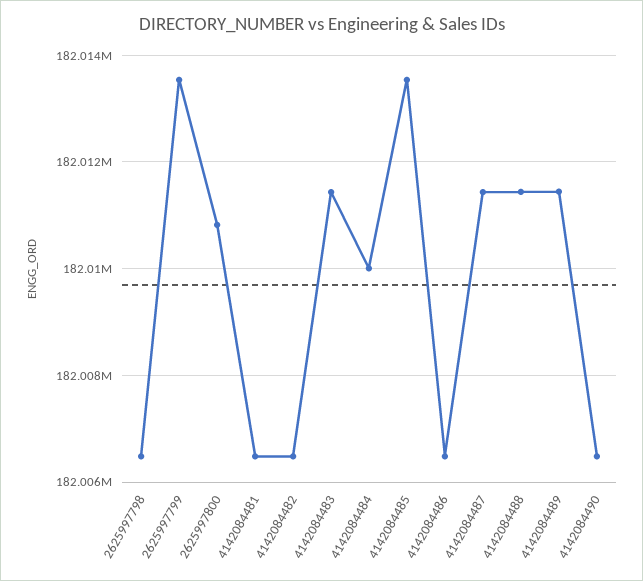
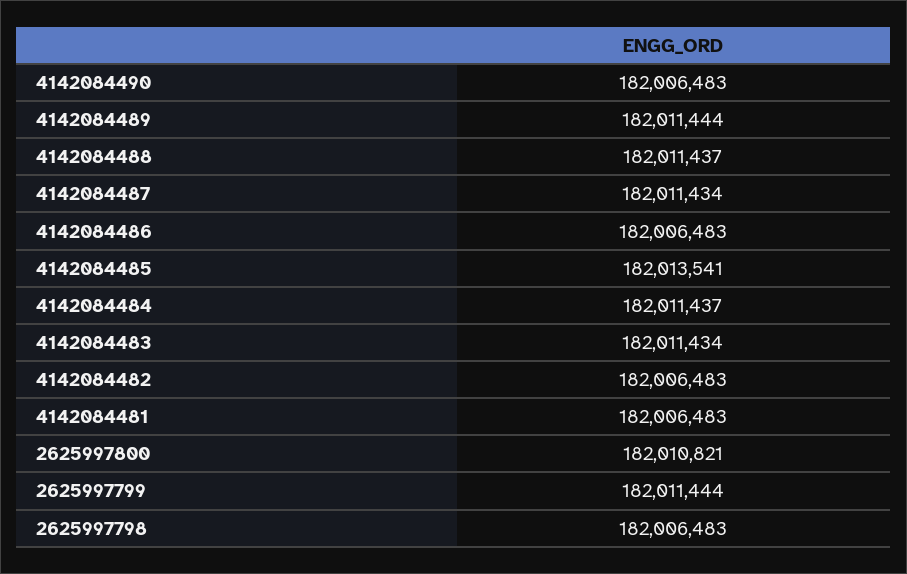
2625997799: 182013600 -> 182011444
4142084484: 182010000 -> 182011437

